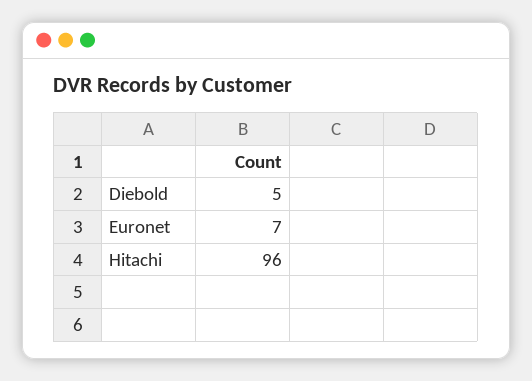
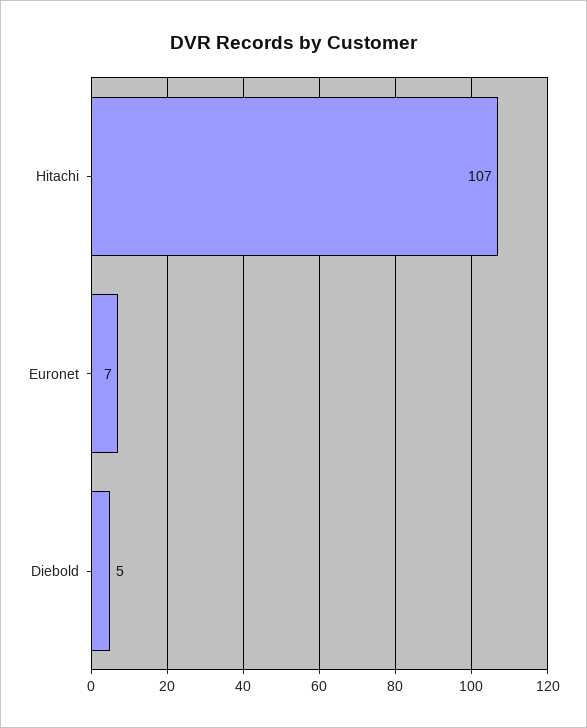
Hitachi: 96 -> 107

